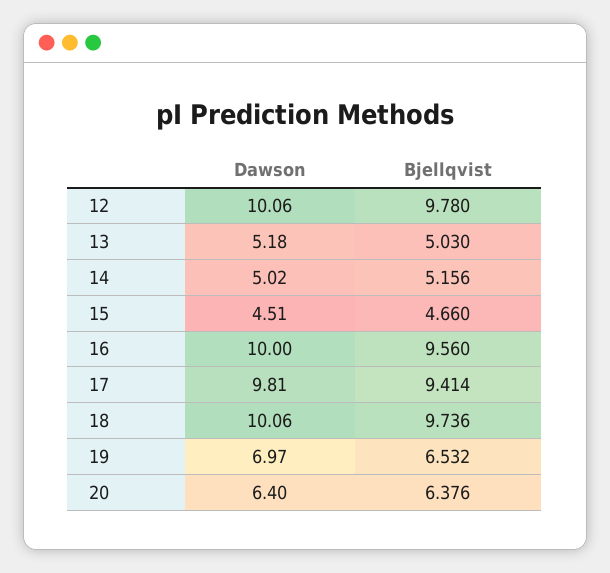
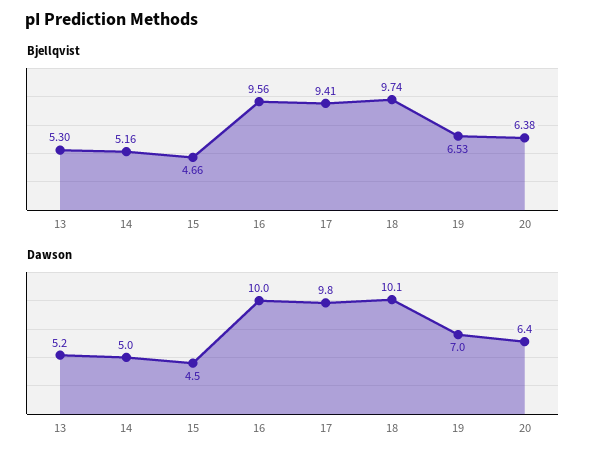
Dawson, 12: 10.06 -> none
Bjellqvist, 12: 9.78 -> none
Bjellqvist, 13: 5.03 -> 5.3

